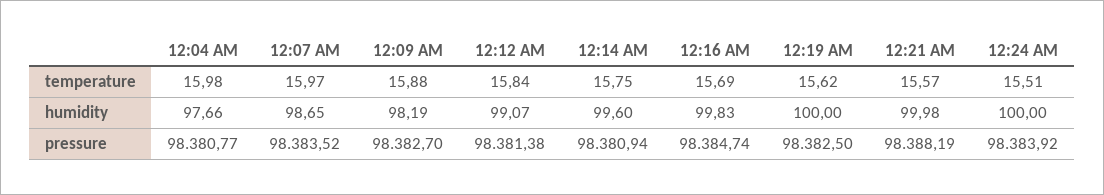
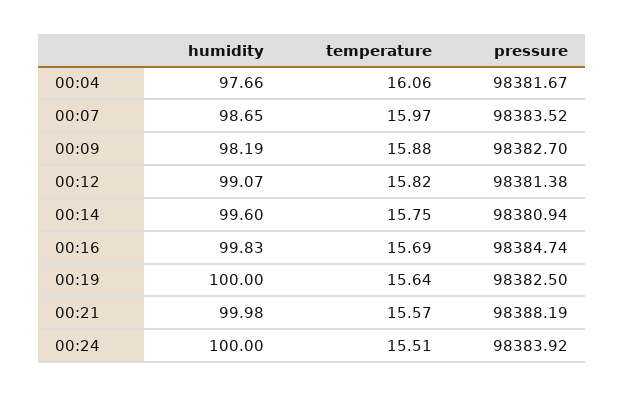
12:04 AM, temperature: 15.98 -> 16.06
12:12 AM, temperature: 15.84 -> 15.82
12:19 AM, temperature: 15.62 -> 15.64
12:04 AM, pressure: 98380.77 -> 98381.67

